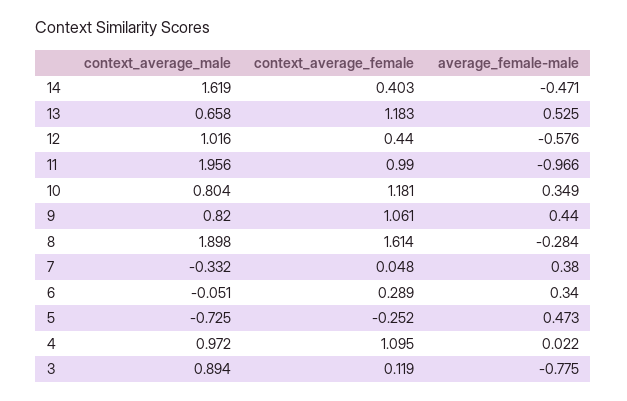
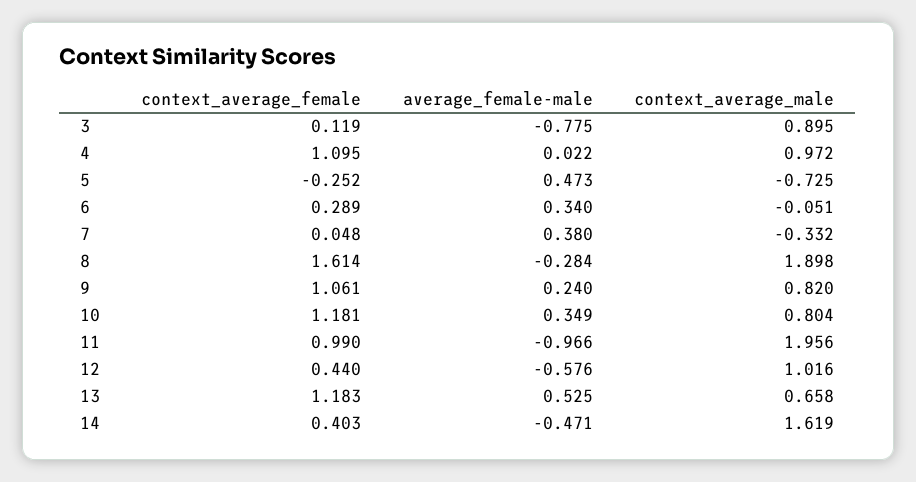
average_female-male, 9: 0.44 -> 0.24
context_average_male, 3: 0.894 -> 0.895

